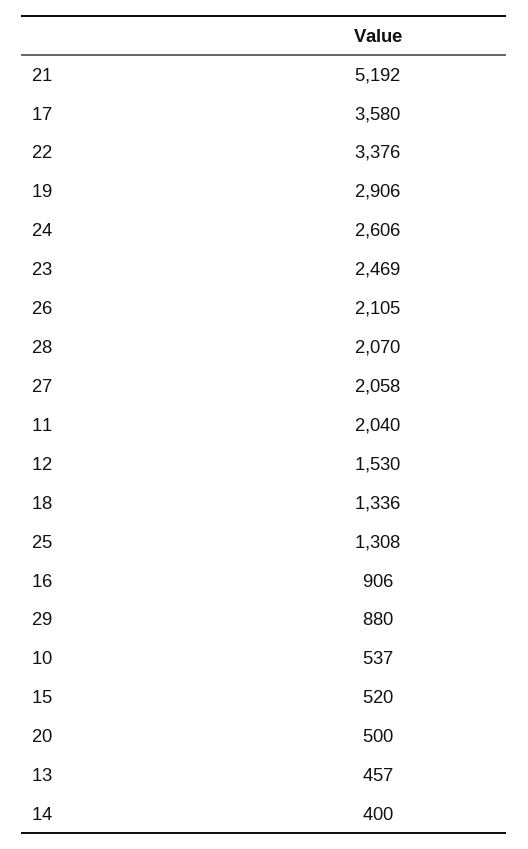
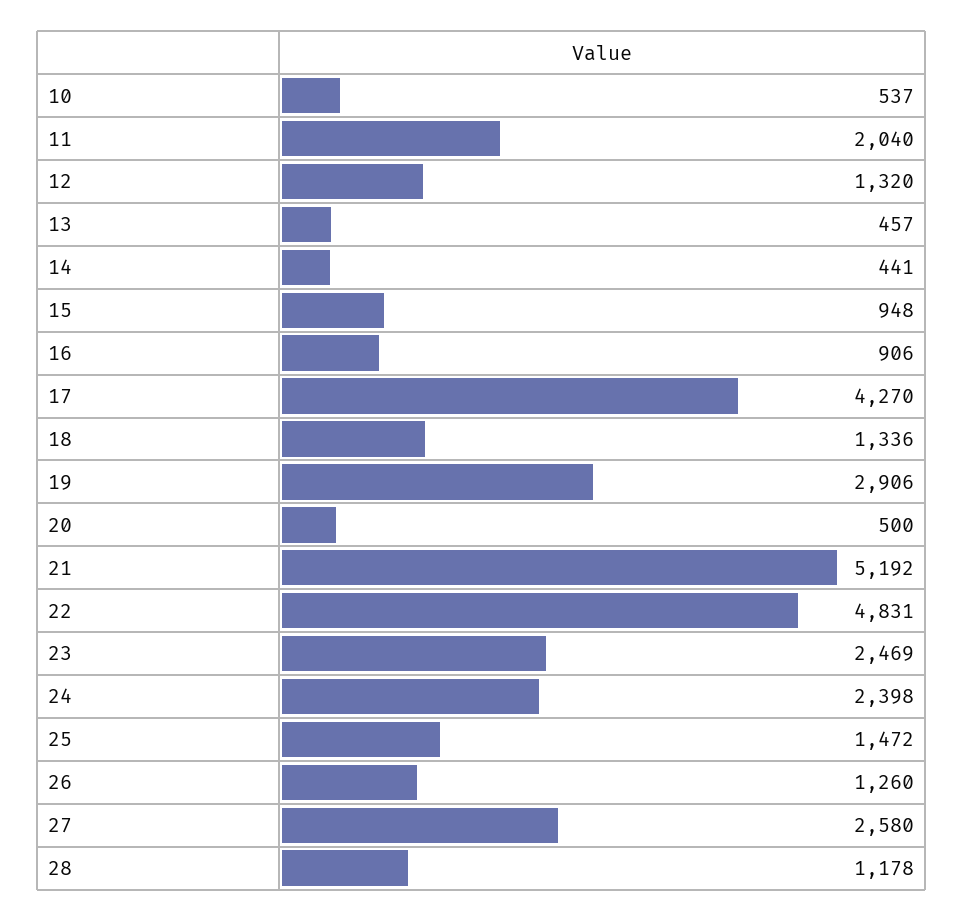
17: 3580 -> 4270
22: 3376 -> 4831
24: 2606 -> 2398
26: 2105 -> 1260
28: 2070 -> 1178
27: 2058 -> 2580
12: 1530 -> 1320
25: 1308 -> 1472
29: 880 -> none
15: 520 -> 948
14: 400 -> 441

